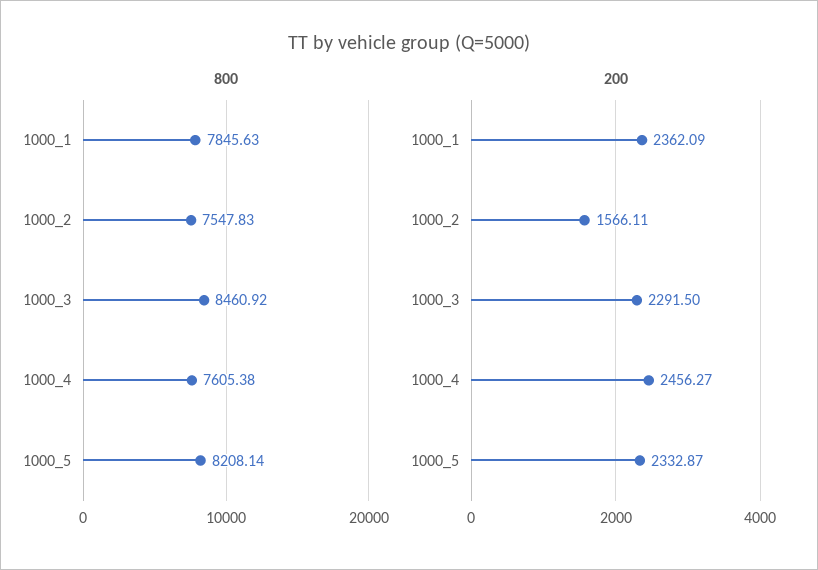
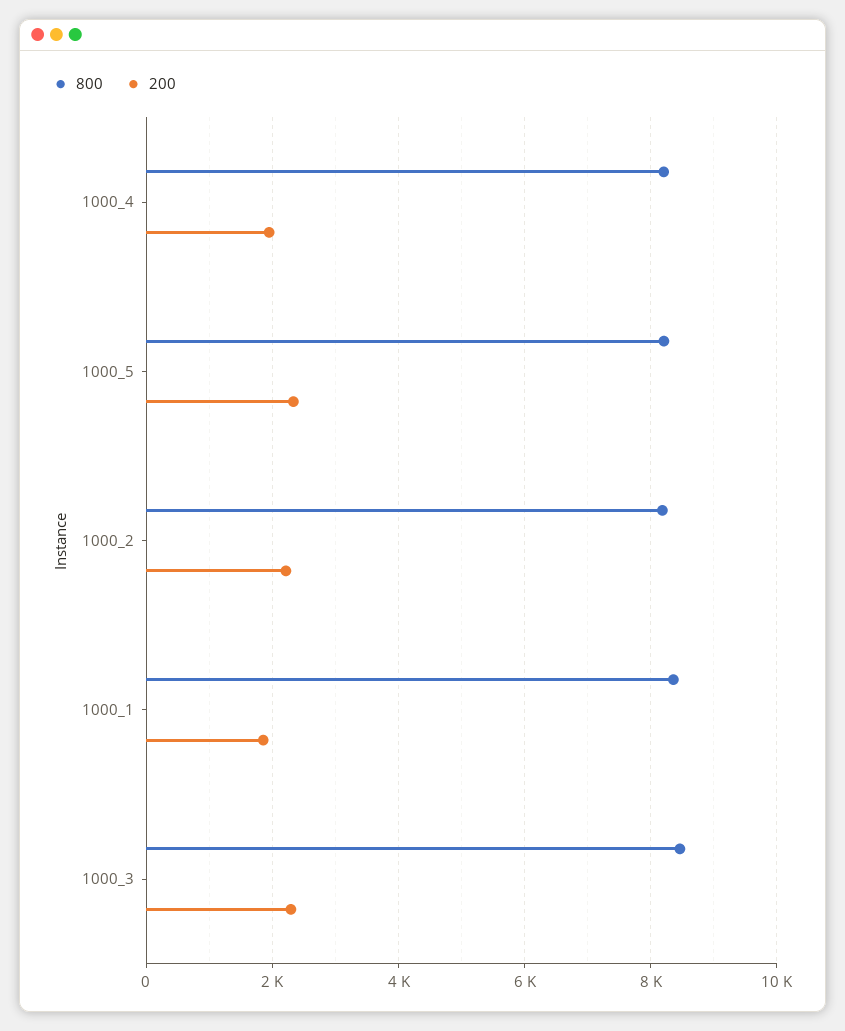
800, 1000_1: 7845.63 -> 8400
800, 1000_2: 7547.83 -> 8200
800, 1000_4: 7605.38 -> 8200
200, 1000_1: 2362.09 -> 1800
200, 1000_2: 1566.11 -> 2200
200, 1000_4: 2456.27 -> 2000

